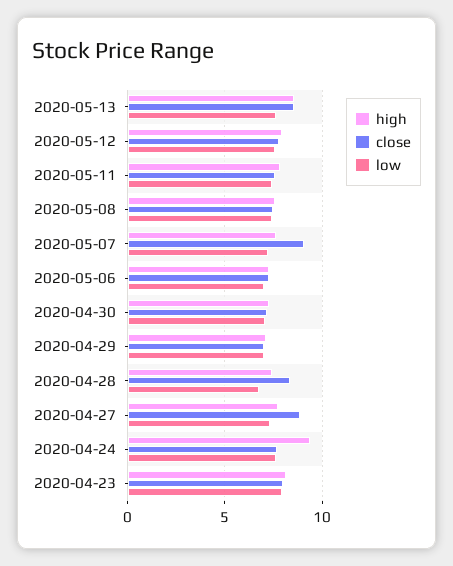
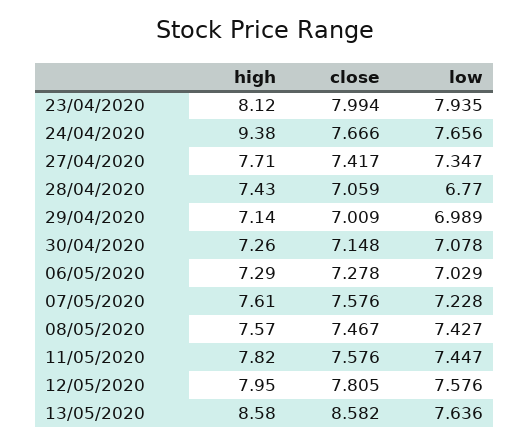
close, 2020-05-07: 9 -> 7.576
close, 2020-04-28: 8.5 -> 7.059
close, 2020-04-27: 9 -> 7.417

